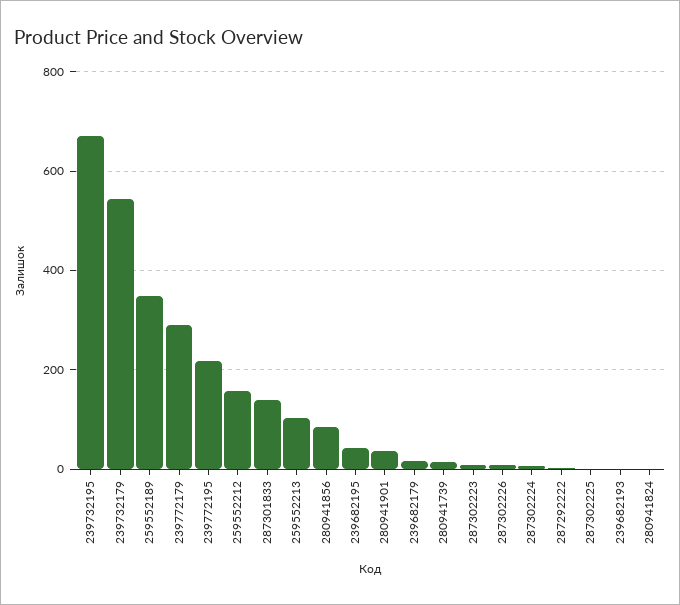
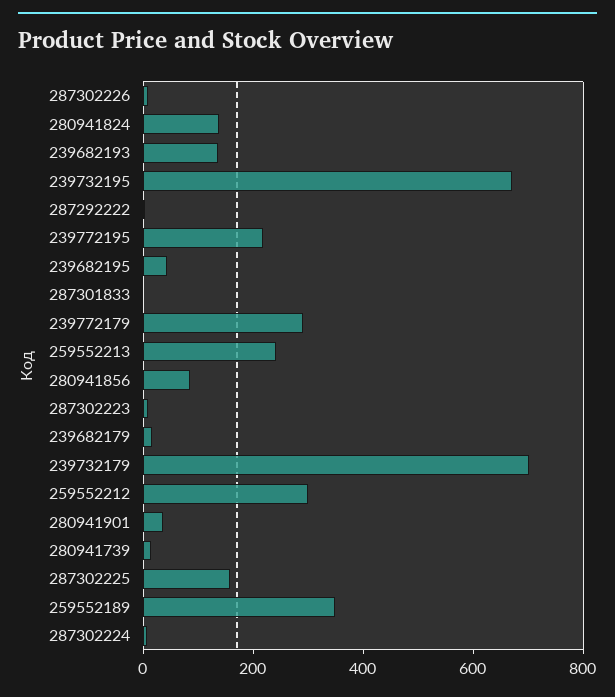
239732179: 540 -> 700
259552212: 160 -> 300
287301833: 140 -> 0
259552213: 100 -> 250
287302225: 0 -> 150
239682193: 0 -> 150
280941824: 0 -> 150

